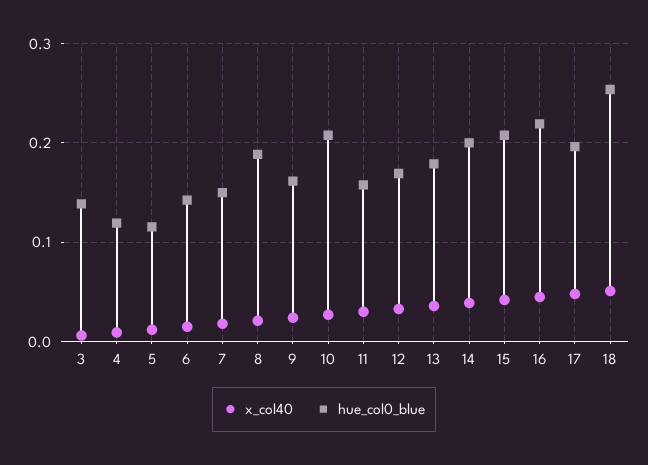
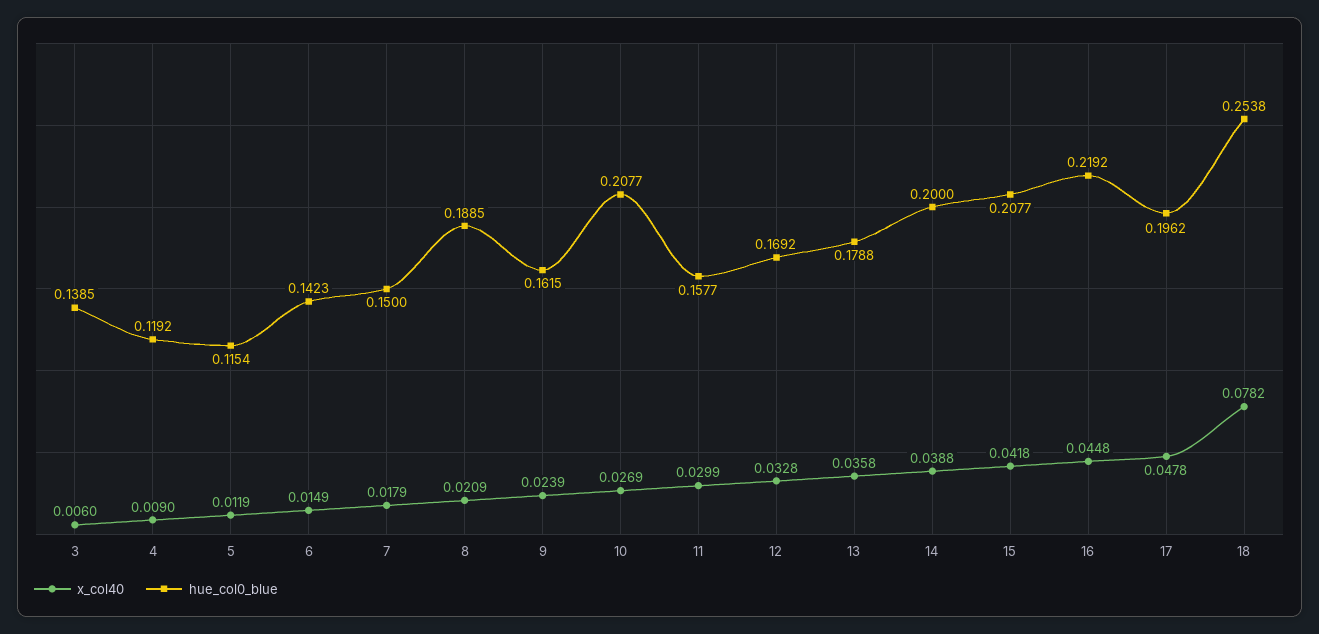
x_col40, 18: 0.05 -> 0.0782

